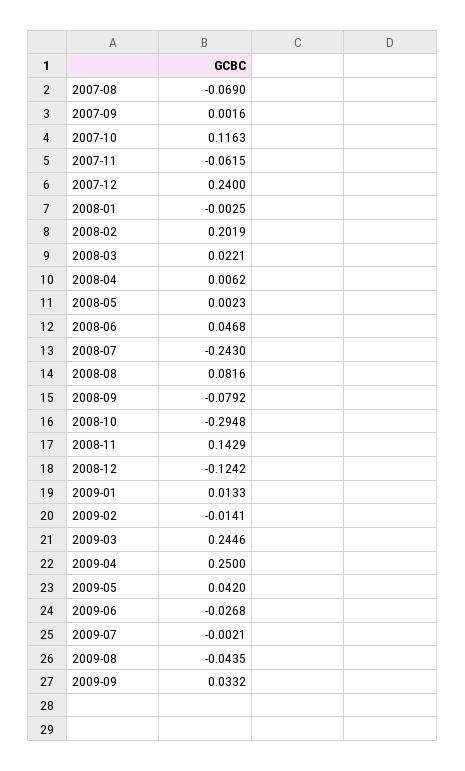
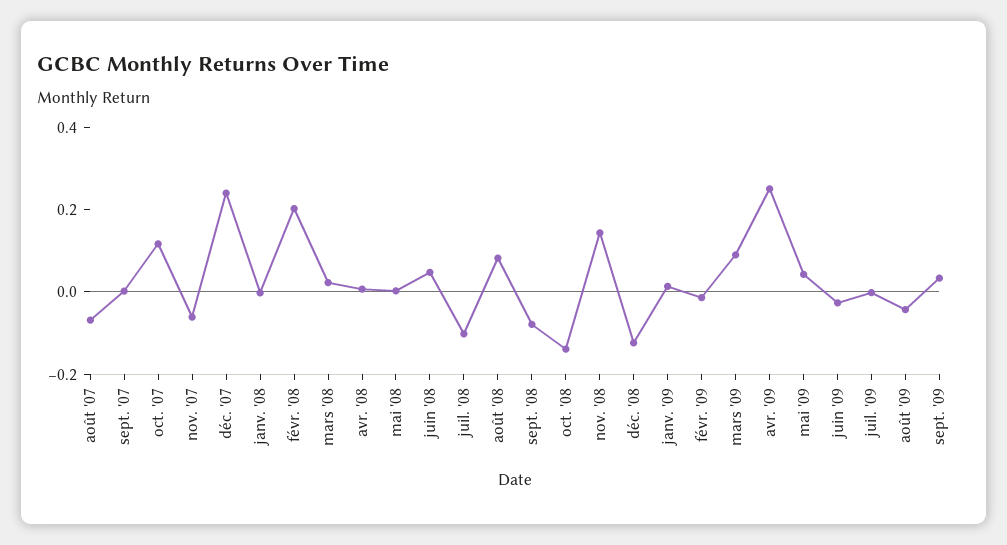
2008-07: -0.243 -> -0.1
2008-10: -0.2948 -> -0.15
2009-03: 0.2446 -> 0.1

